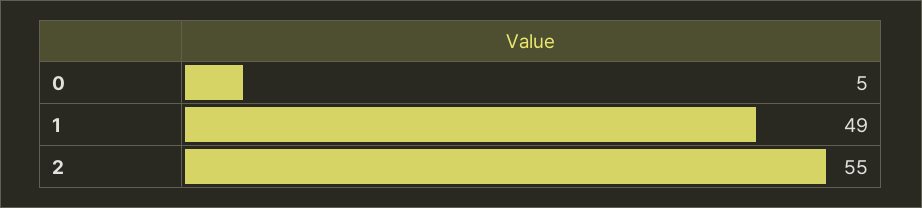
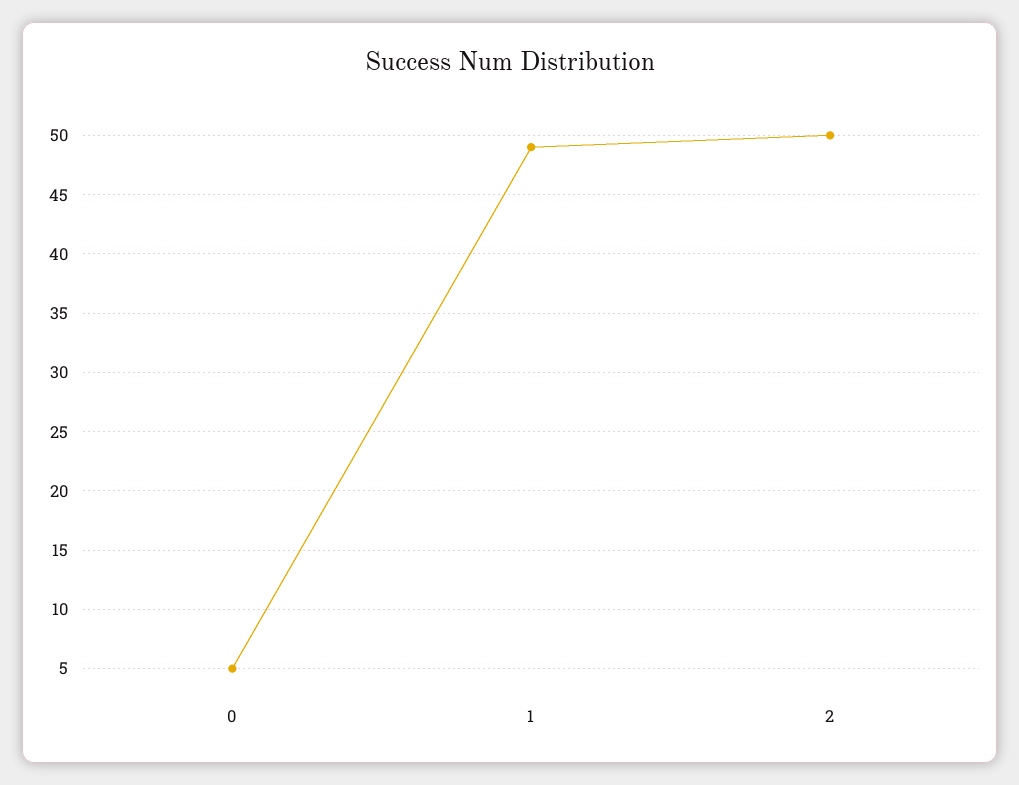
2: 55 -> 50

